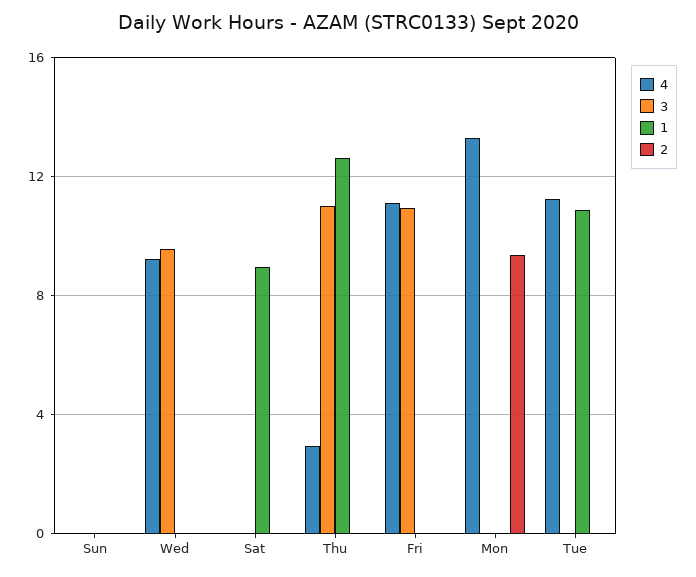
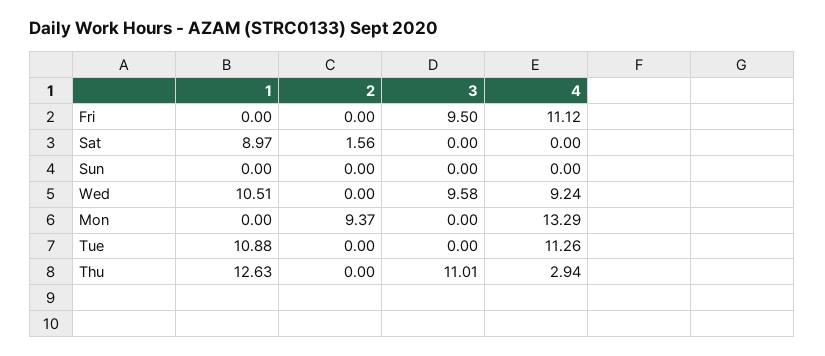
1, Wed: 0 -> 10.51
2, Sat: 0 -> 1.56
3, Fri: 11 -> 9.5

